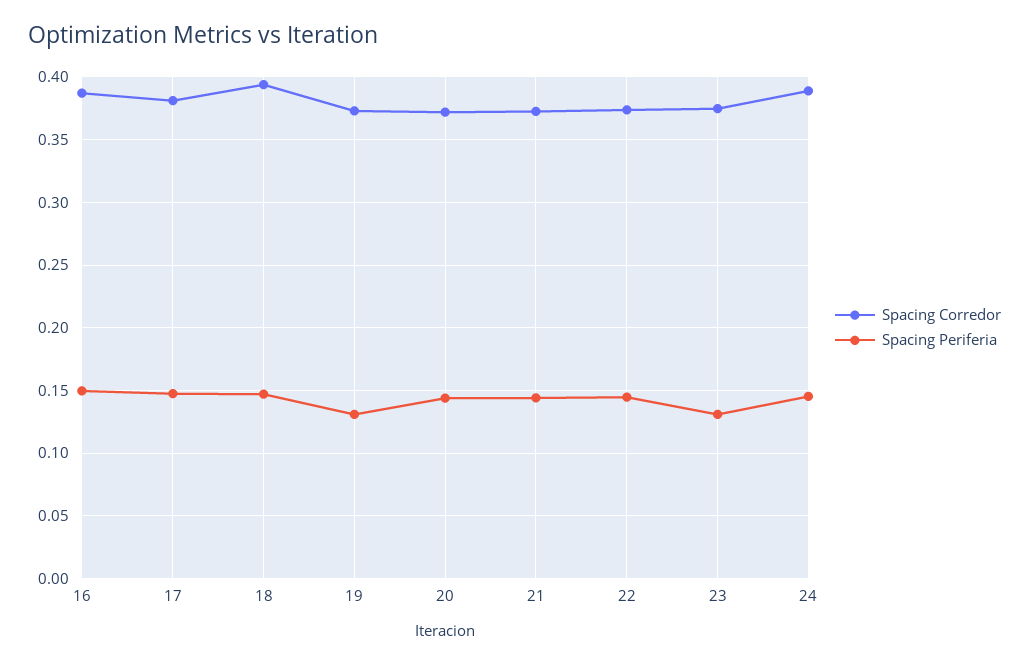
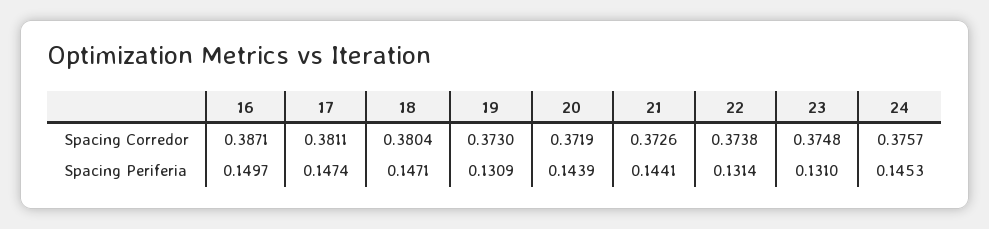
Spacing Corredor, 18: 0.395 -> 0.3804
Spacing Periferia, 22: 0.145 -> 0.1314
Spacing Corredor, 24: 0.39 -> 0.3757

